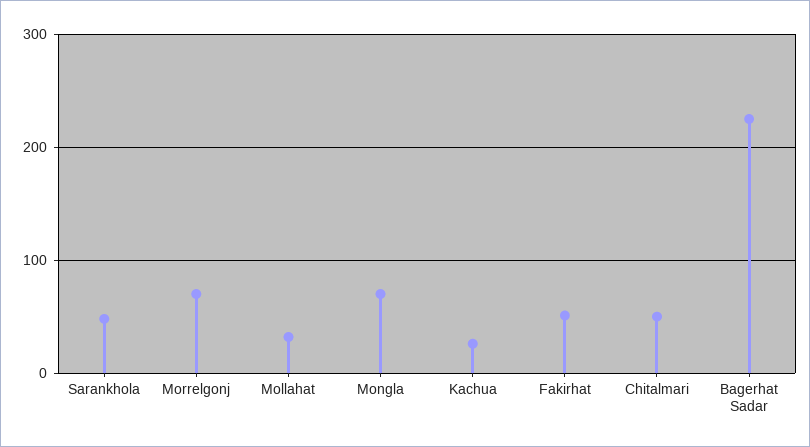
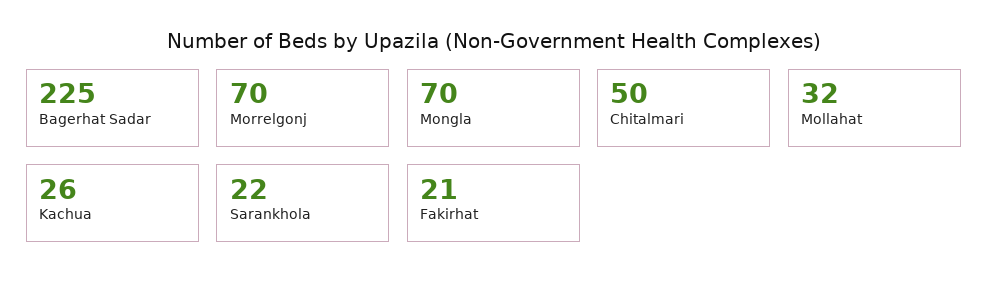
Sarankhola: 50 -> 22
Fakirhat: 50 -> 21

